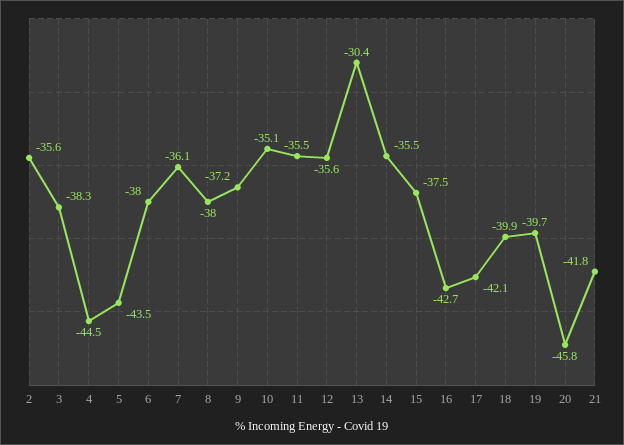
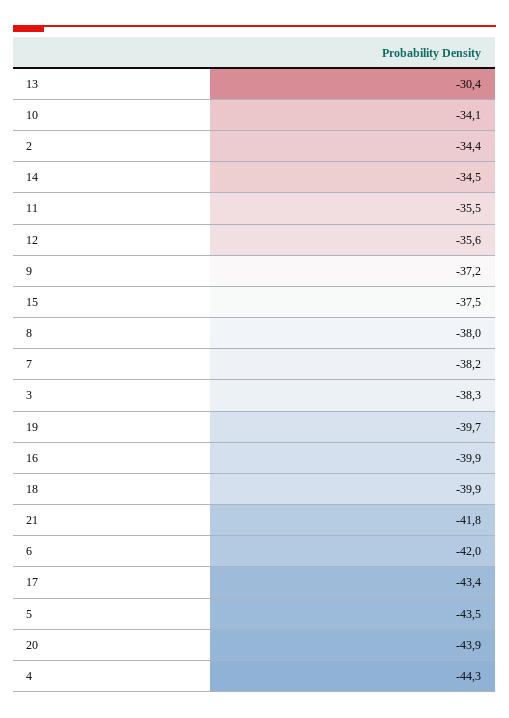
2: -35.6 -> -34.4
4: -44.5 -> -44.3
6: -38 -> -42
7: -36.1 -> -38.2
10: -35.1 -> -34.1
14: -35.5 -> -34.5
16: -42.7 -> -39.9
17: -42.1 -> -43.4
20: -45.8 -> -43.9

